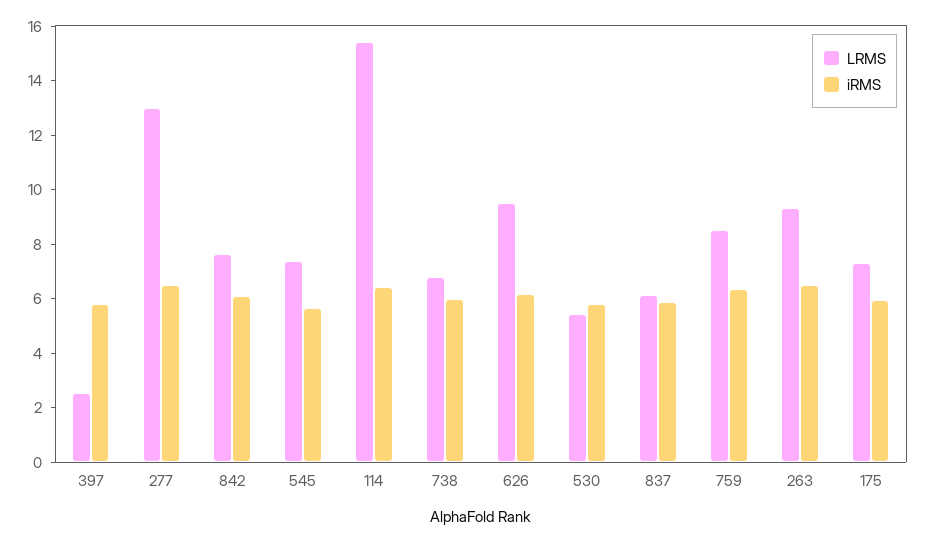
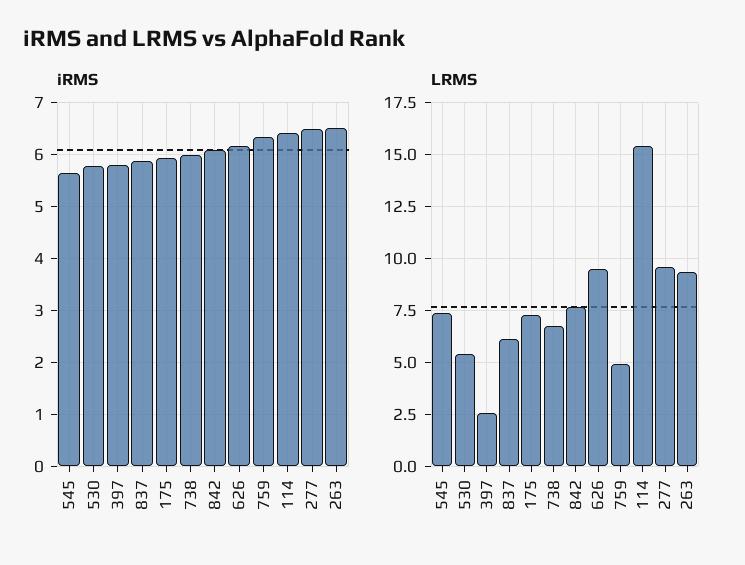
LRMS, 277: 13 -> 9.5
LRMS, 759: 8.5 -> 5

